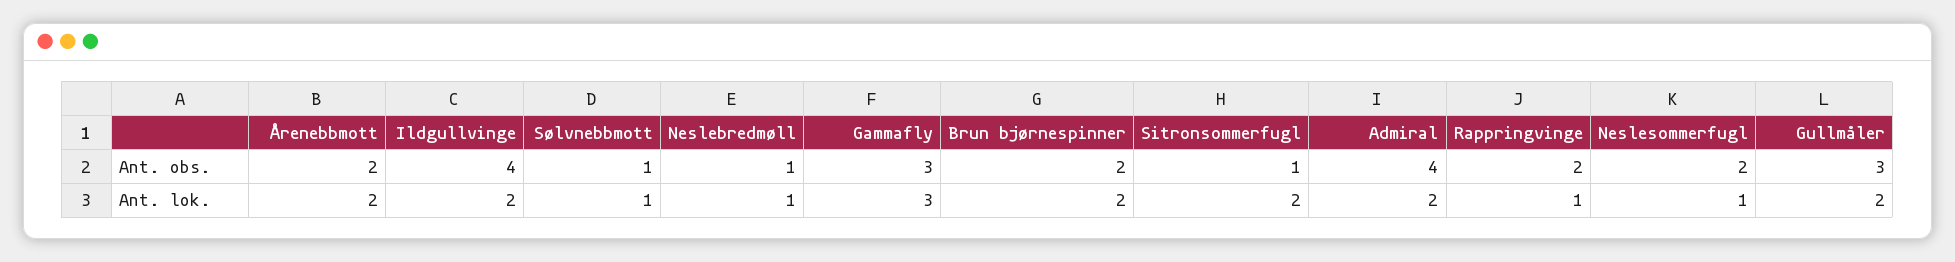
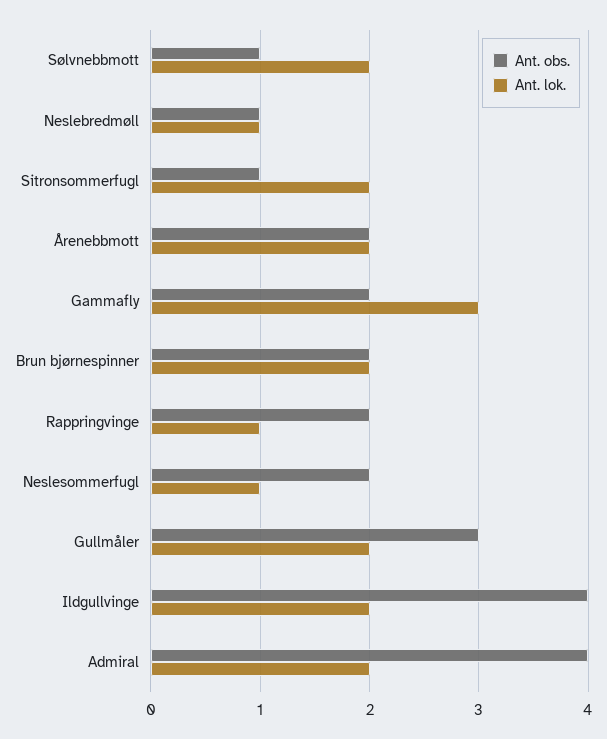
Ant. obs., Gammafly: 3 -> 2
Ant. lok., Sølvnebbmott: 1 -> 2

